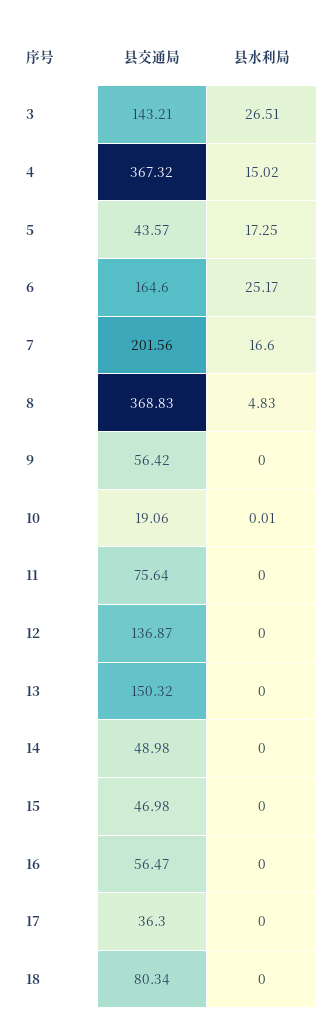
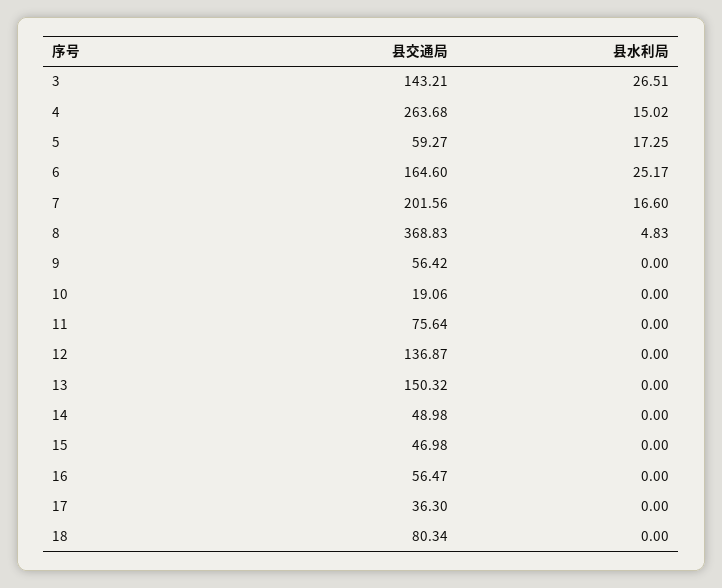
县交通局, 4: 367.32 -> 263.68
县交通局, 5: 43.57 -> 59.27
县水利局, 10: 0.01 -> 0

